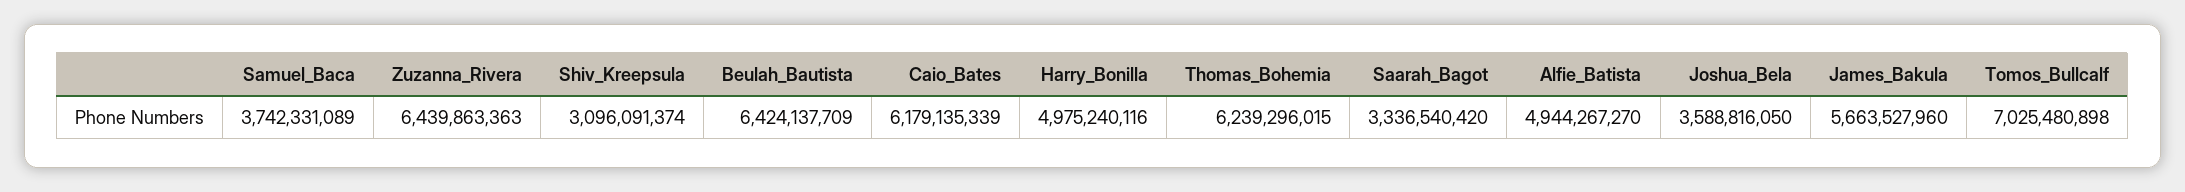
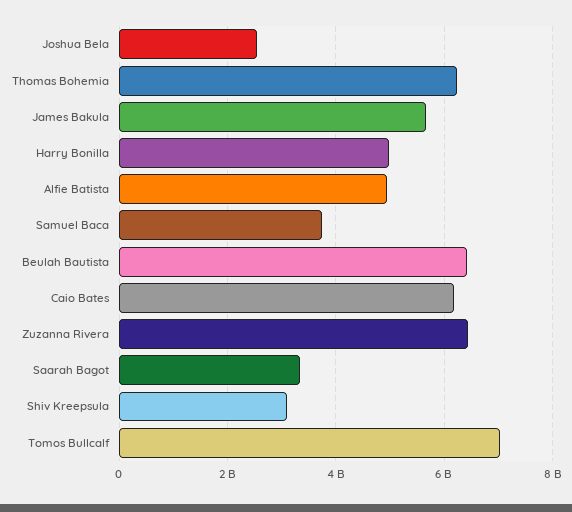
Joshua_Bela: 3588816050 -> 2600000000

